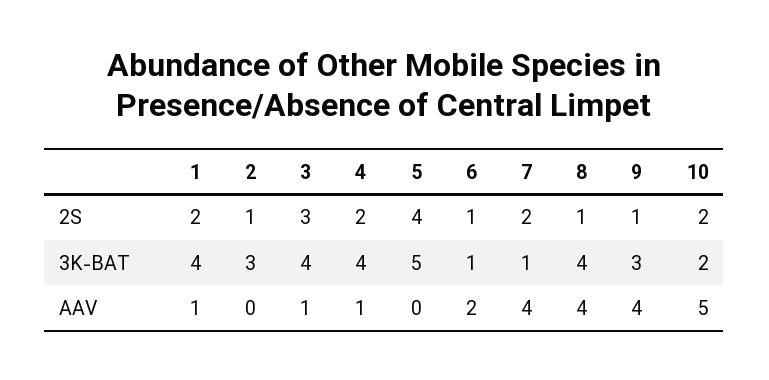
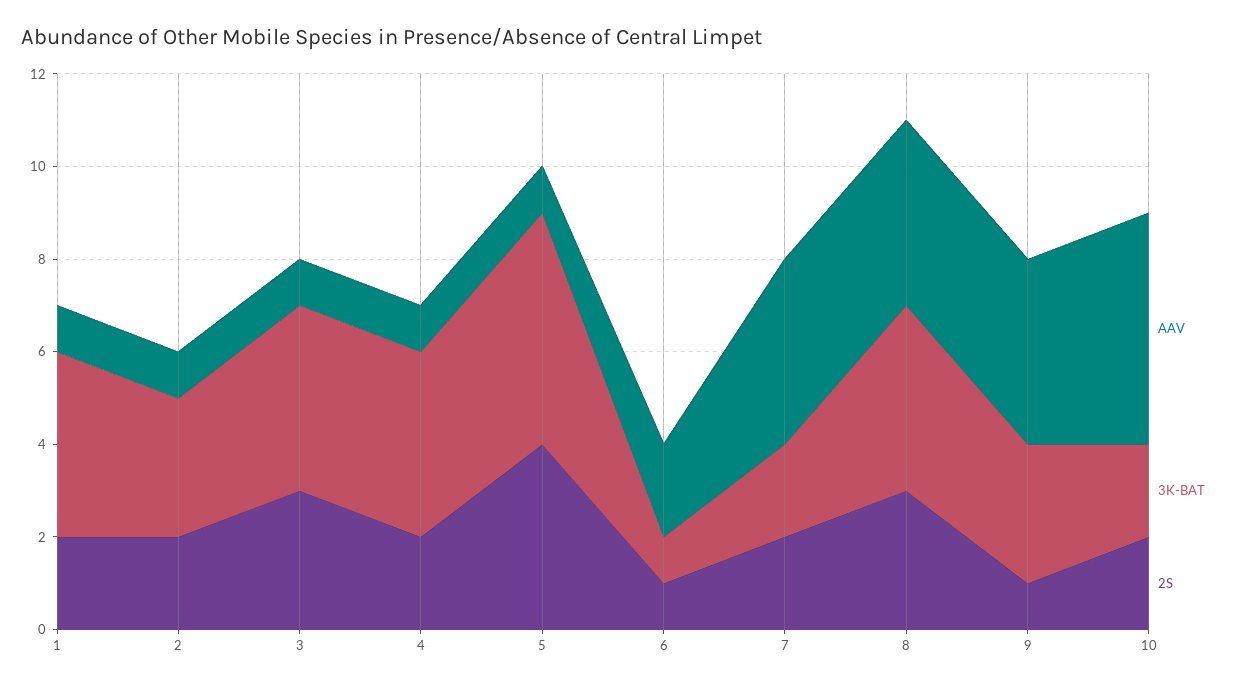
2S, 2: 1 -> 2
2S, 8: 1 -> 3
3K-BAT, 7: 1 -> 2
AAV, 2: 0 -> 1
AAV, 5: 0 -> 1

